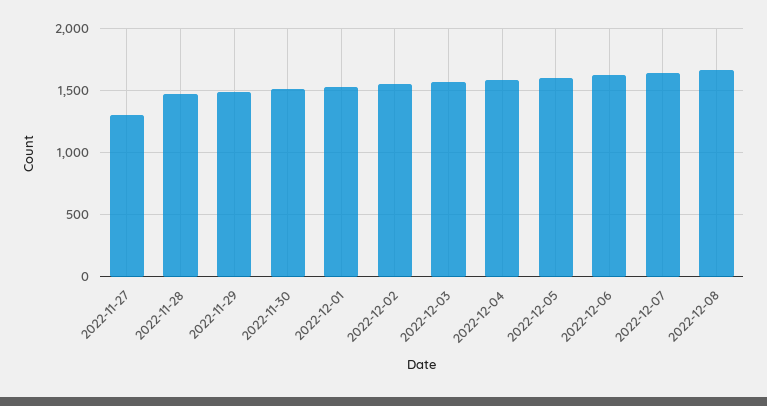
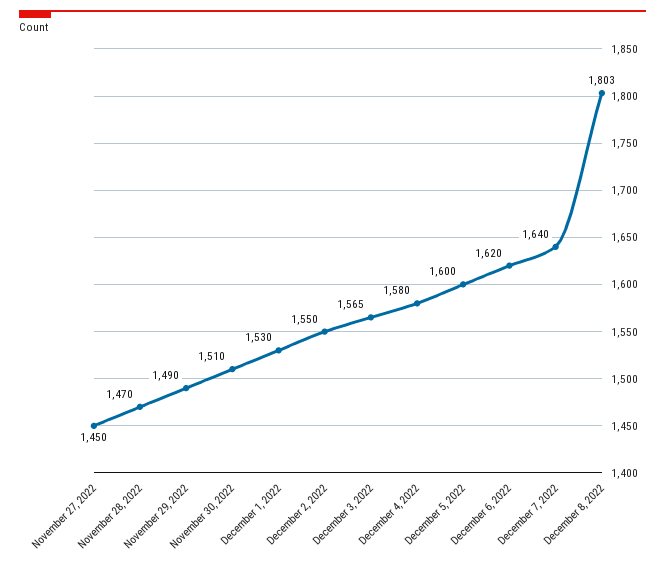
2022-11-27: 1300 -> 1450
2022-12-08: 1650 -> 1803

